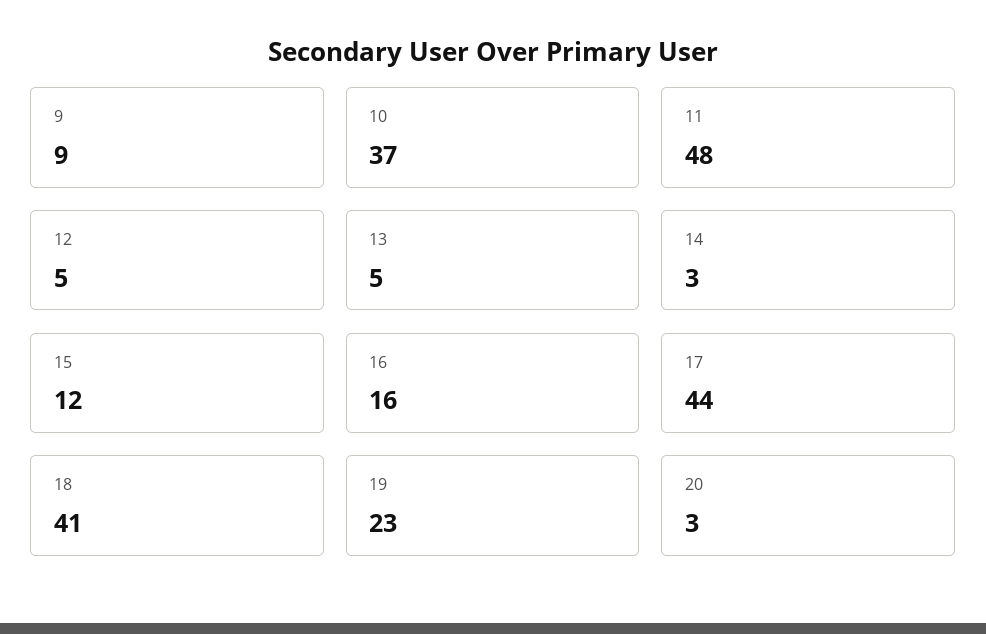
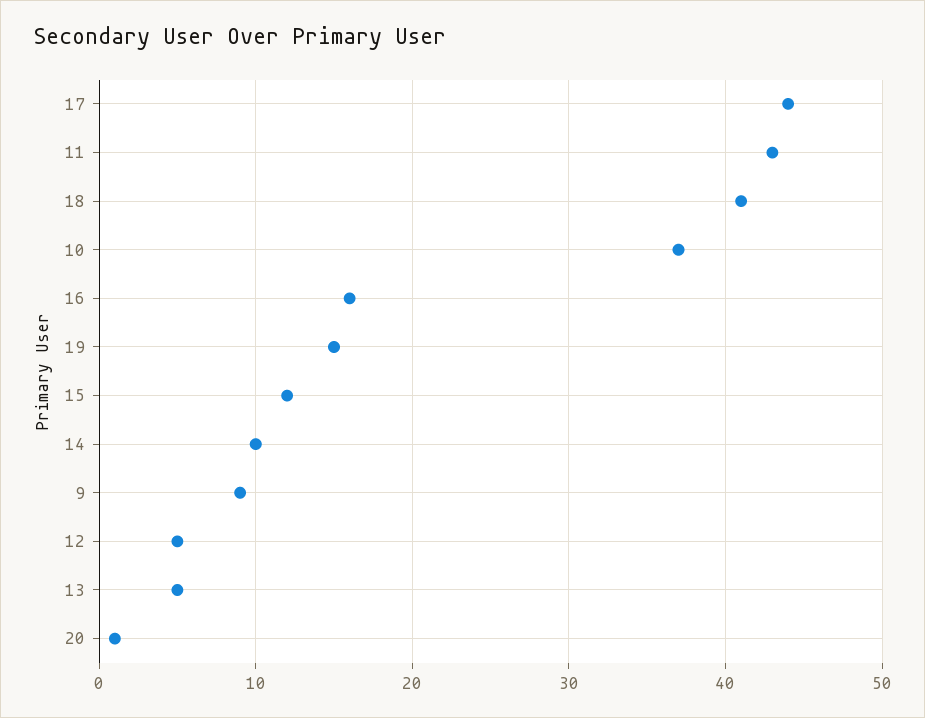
11: 48 -> 43
14: 3 -> 10
19: 23 -> 15
20: 3 -> 1

